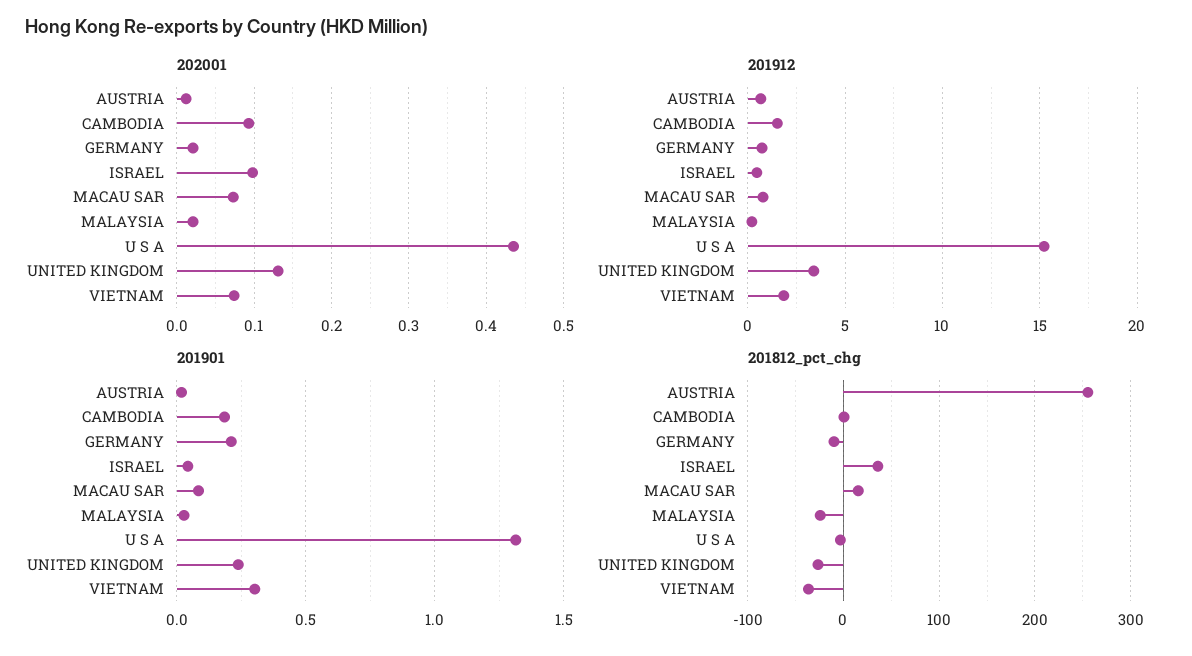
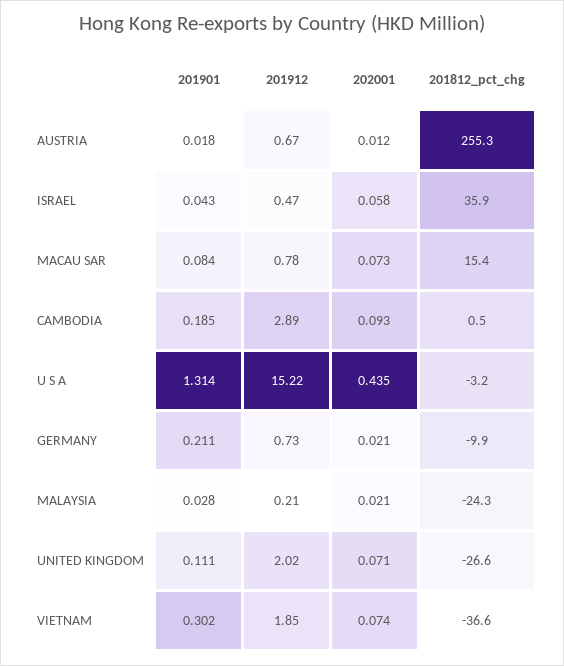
202001, ISRAEL: 0.1 -> 0.058
202001, UNITED KINGDOM: 0.13 -> 0.071
201912, CAMBODIA: 1.5 -> 2.89
201912, UNITED KINGDOM: 3.5 -> 2.02
201901, UNITED KINGDOM: 0.25 -> 0.111

